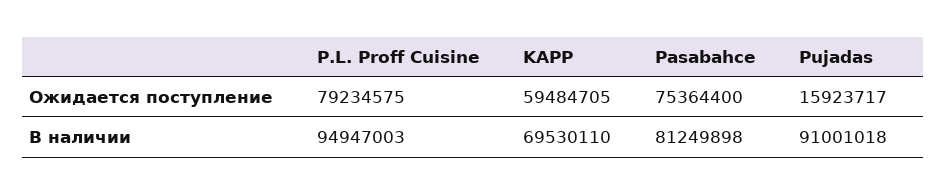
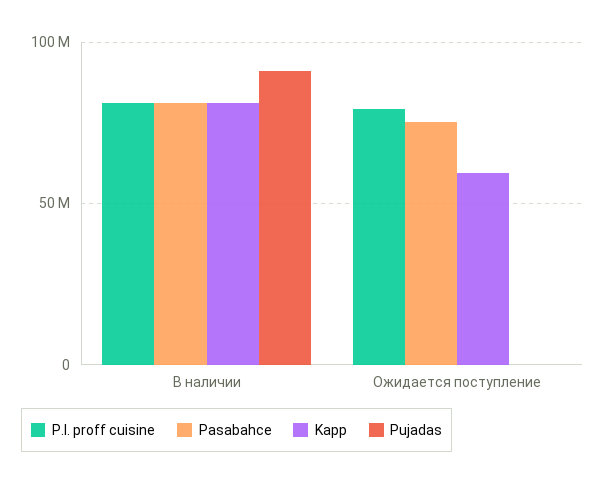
Pujadas, Ожидается поступление: 15923717 -> 0
P.L. Proff Cuisine, В наличии: 94947003 -> 80000000
KAPP, В наличии: 69530110 -> 80000000

